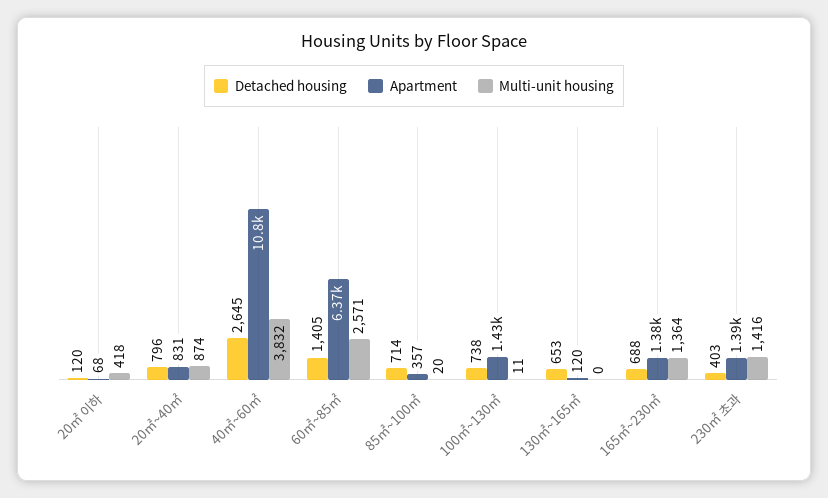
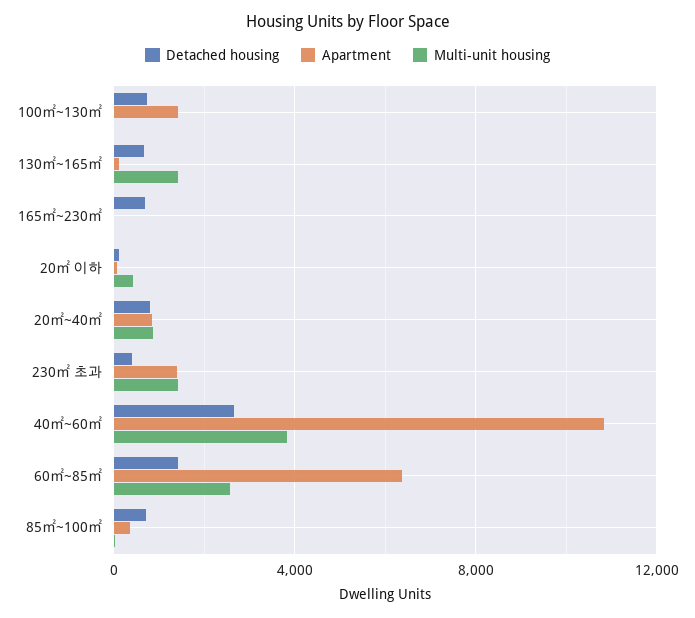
Multi-unit housing, 130㎡~165㎡: 0 -> 1500
Apartment, 165㎡~230㎡: 1380 -> 0
Multi-unit housing, 165㎡~230㎡: 1364 -> 0

